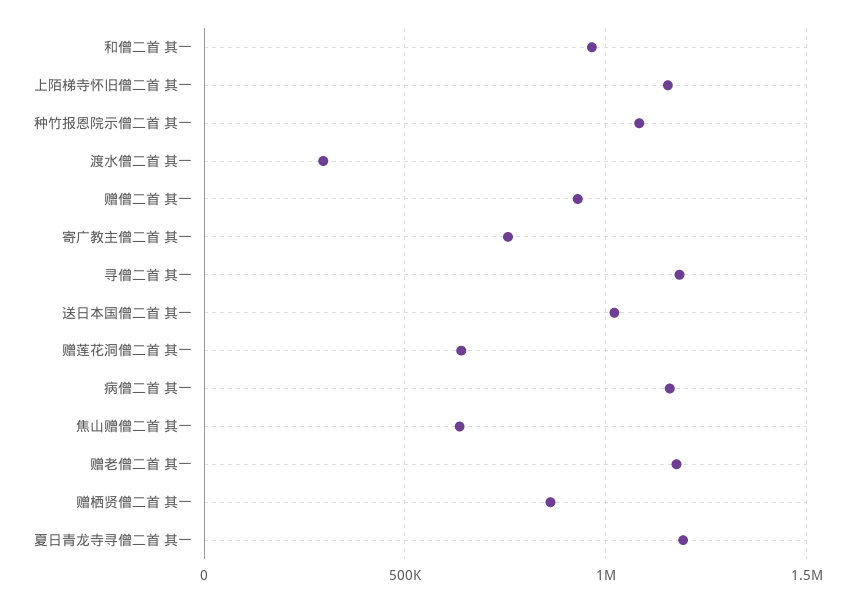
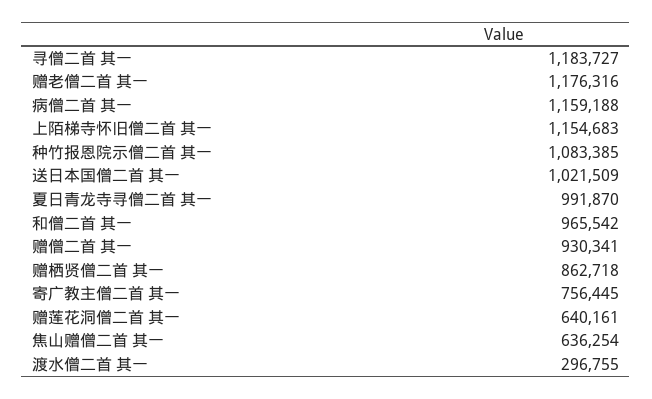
夏日青龙寺寻僧二首 其一: 1200000 -> 991870

